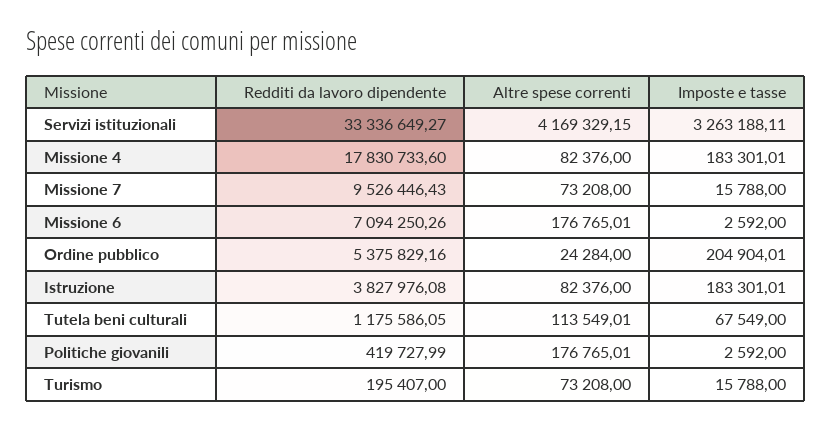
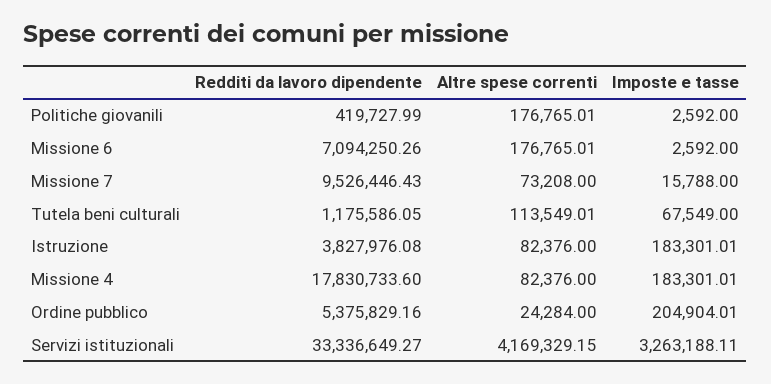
Redditi da lavoro dipendente, Turismo: 195407 -> none
Altre spese correnti, Turismo: 73208 -> none
Imposte e tasse, Turismo: 15788 -> none

